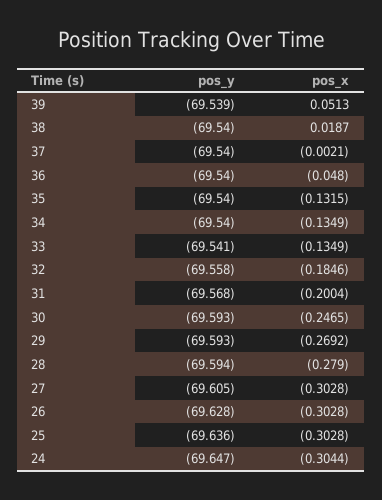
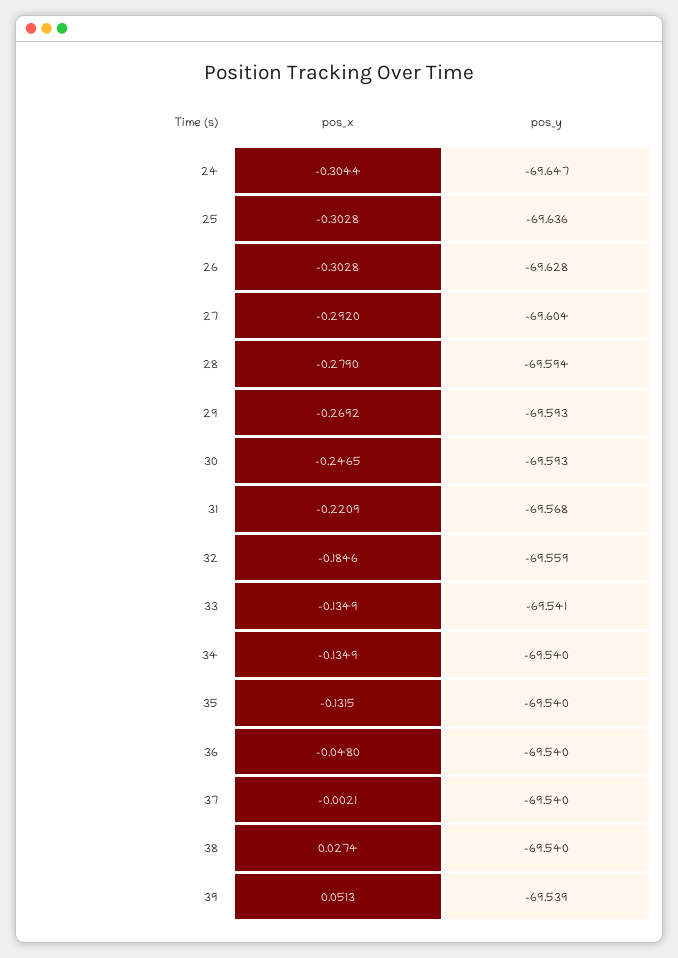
pos_x, 38: 0.0187 -> 0.0274
pos_y, 32: -69.558 -> -69.559
pos_x, 31: -0.2004 -> -0.2209
pos_y, 27: -69.605 -> -69.604
pos_x, 27: -0.3028 -> -0.292

